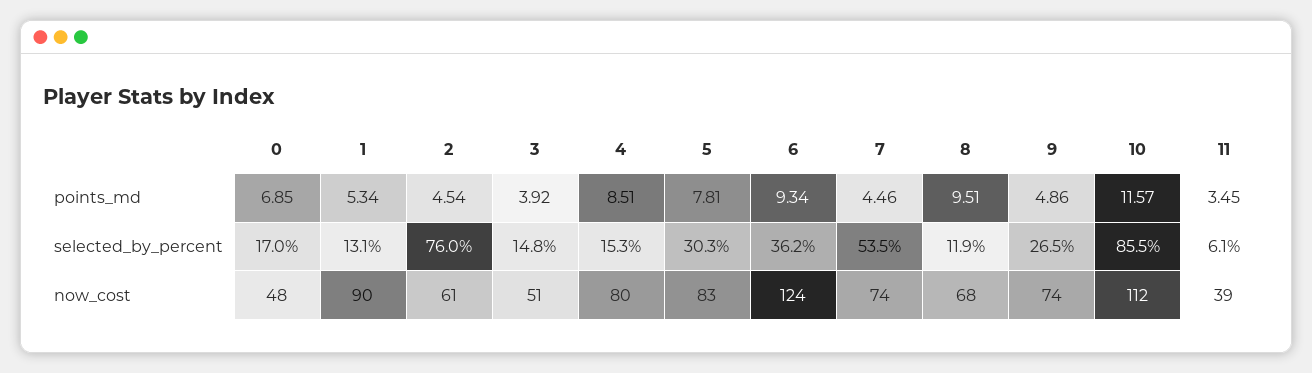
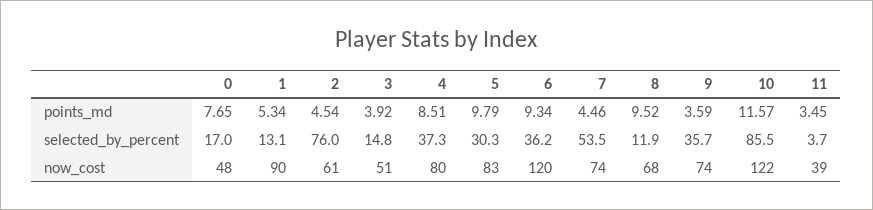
0, points_md: 6.85 -> 7.65
5, points_md: 7.81 -> 9.79
8, points_md: 9.51 -> 9.52
9, points_md: 4.86 -> 3.59
4, selected_by_percent: 15.3 -> 37.3
9, selected_by_percent: 26.5 -> 35.7
11, selected_by_percent: 6.1 -> 3.7
6, now_cost: 124 -> 120
10, now_cost: 112 -> 122

